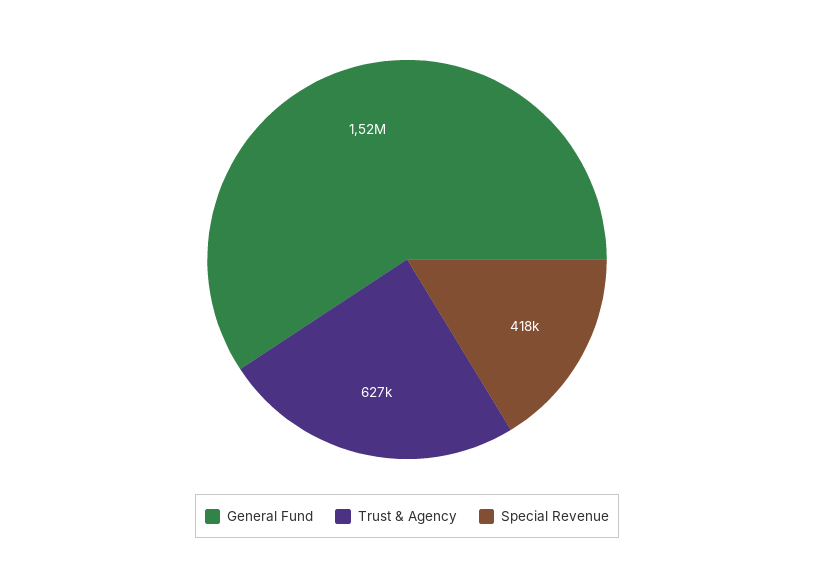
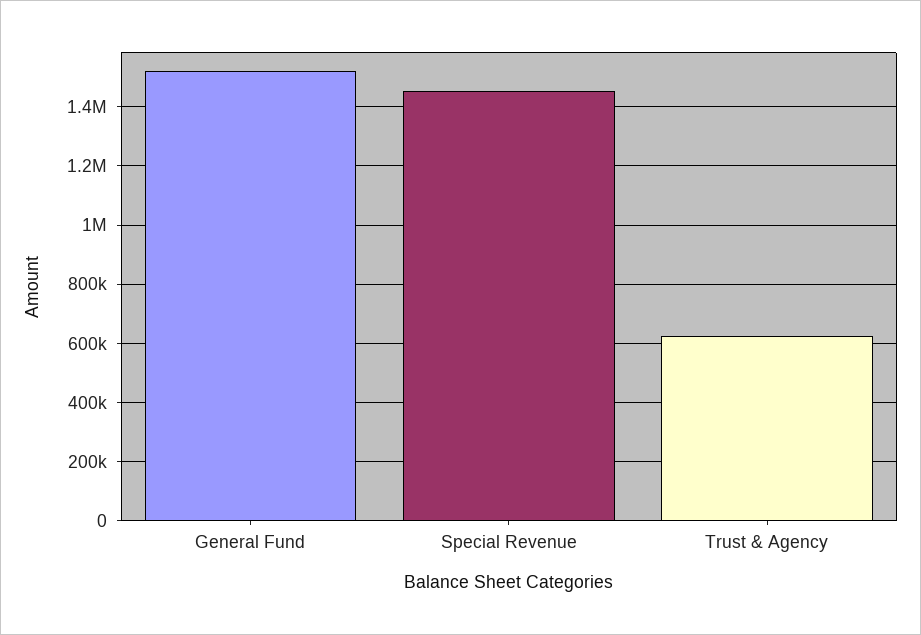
Special Revenue: 418000 -> 1450000

